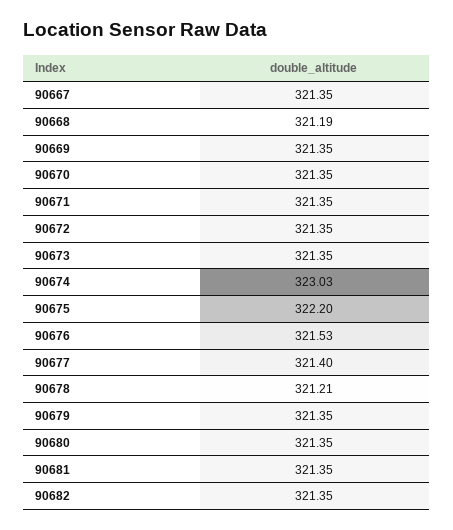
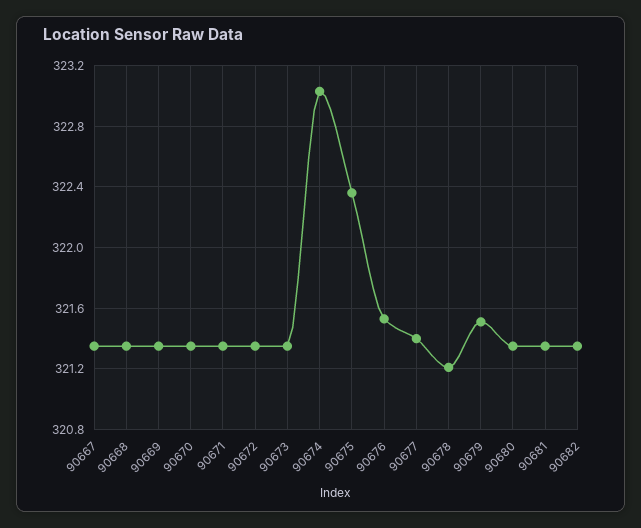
90668: 321.19 -> 321.35
90675: 322.2 -> 322.35
90679: 321.35 -> 321.5

